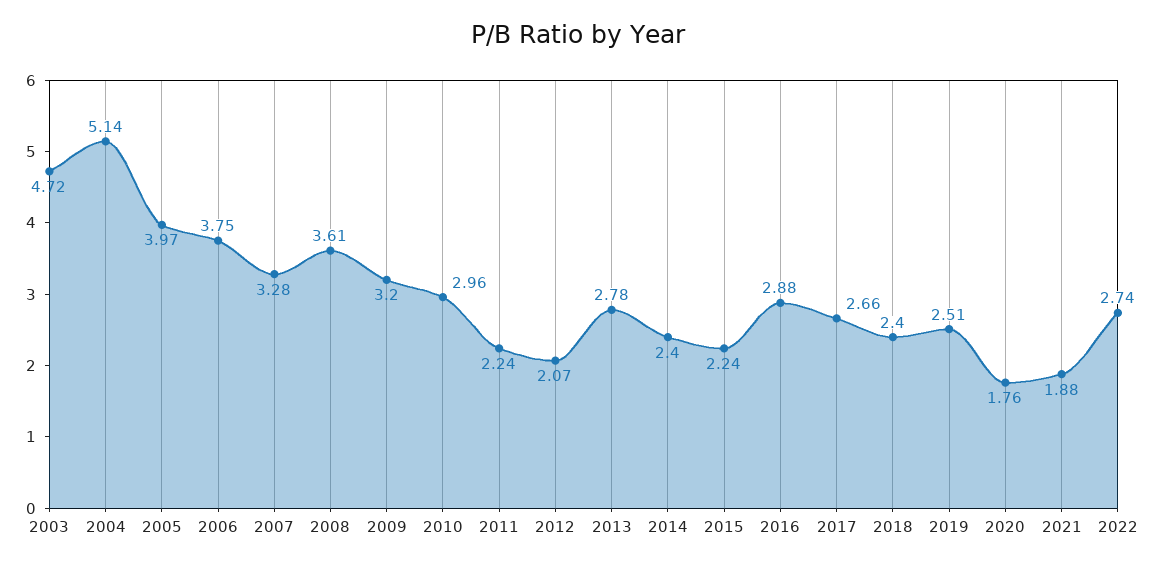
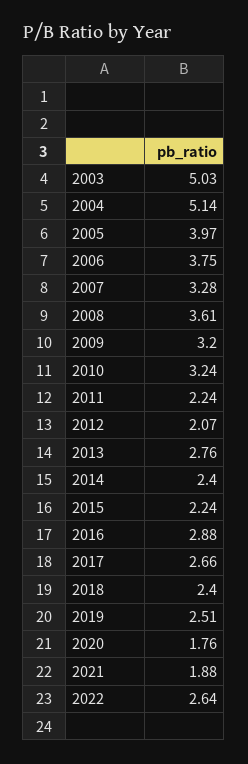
2003: 4.72 -> 5.03
2010: 2.96 -> 3.24
2013: 2.78 -> 2.76
2022: 2.74 -> 2.64

